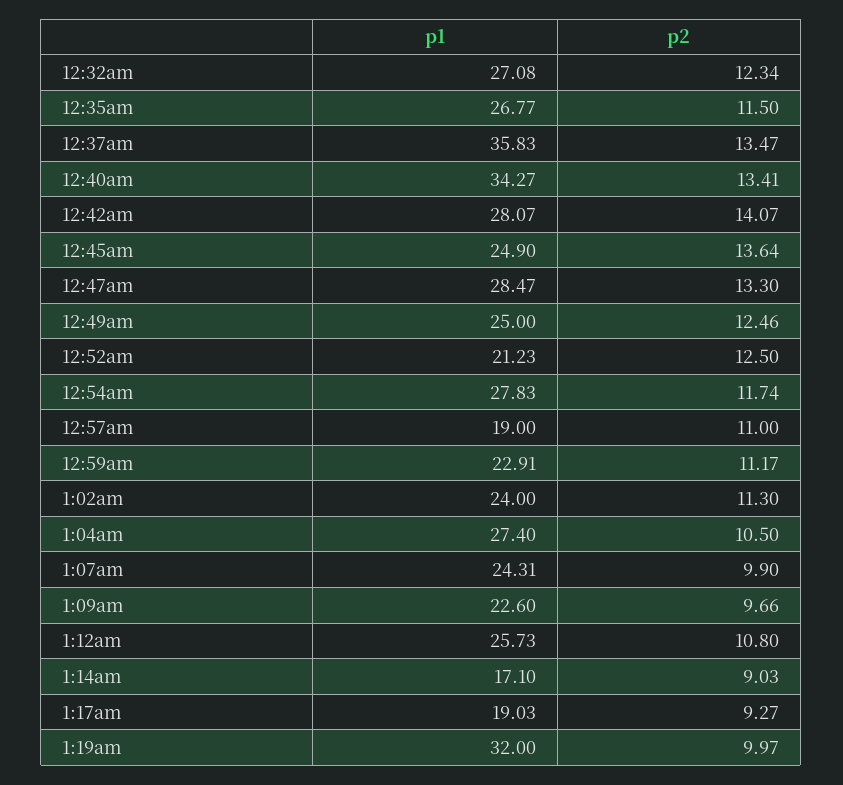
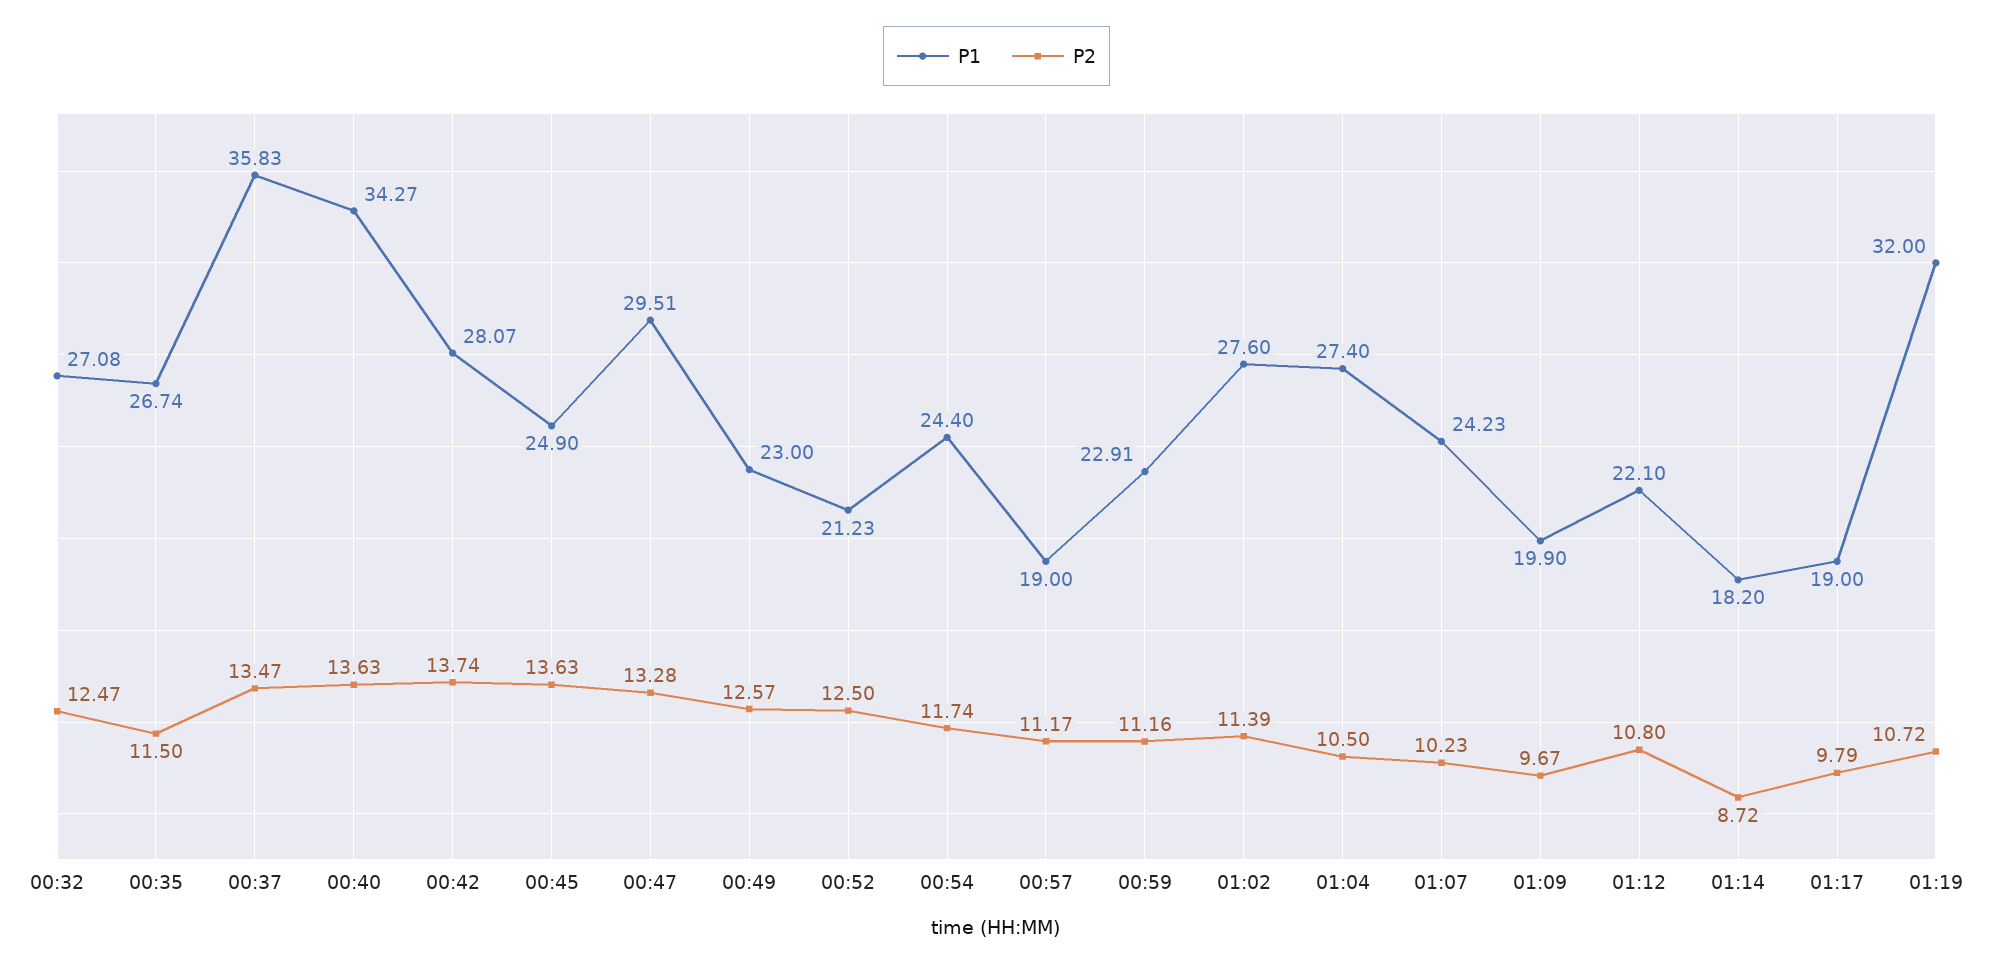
p2, 12:32am: 12.34 -> 12.47
p1, 12:35am: 26.77 -> 26.74
p2, 12:40am: 13.41 -> 13.63
p2, 12:42am: 14.07 -> 13.74
p2, 12:45am: 13.64 -> 13.63
p1, 12:47am: 28.47 -> 29.51
p2, 12:47am: 13.3 -> 13.28
p1, 12:49am: 25 -> 23
p2, 12:49am: 12.46 -> 12.57
p1, 12:54am: 27.83 -> 24.4
p2, 12:57am: 11 -> 11.17
p2, 12:59am: 11.17 -> 11.16
p1, 1:02am: 24 -> 27.6
p2, 1:02am: 11.3 -> 11.39
p1, 1:07am: 24.31 -> 24.23
p2, 1:07am: 9.9 -> 10.23
p1, 1:09am: 22.6 -> 19.9
p2, 1:09am: 9.66 -> 9.67
p1, 1:12am: 25.73 -> 22.1
p1, 1:14am: 17.1 -> 18.2
p2, 1:14am: 9.03 -> 8.72
p1, 1:17am: 19.03 -> 19
p2, 1:17am: 9.27 -> 9.79
p2, 1:19am: 9.97 -> 10.72

